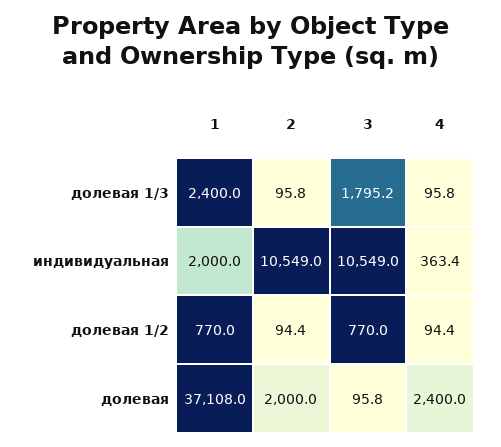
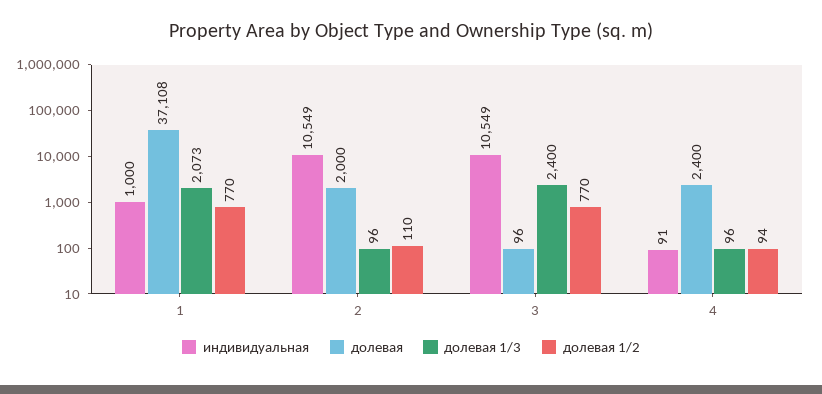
долевая 1/3, 1: 2400 -> 2073
долевая 1/3, 3: 1795.2 -> 2400
индивидуальная, 1: 2000 -> 1000
индивидуальная, 4: 363.4 -> 91
долевая 1/2, 2: 94.4 -> 110

